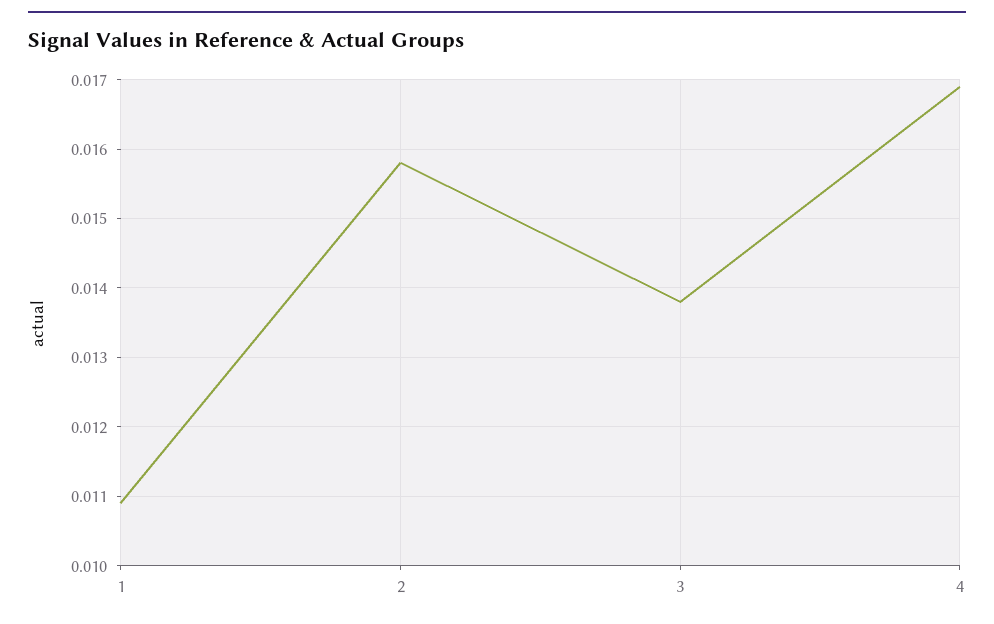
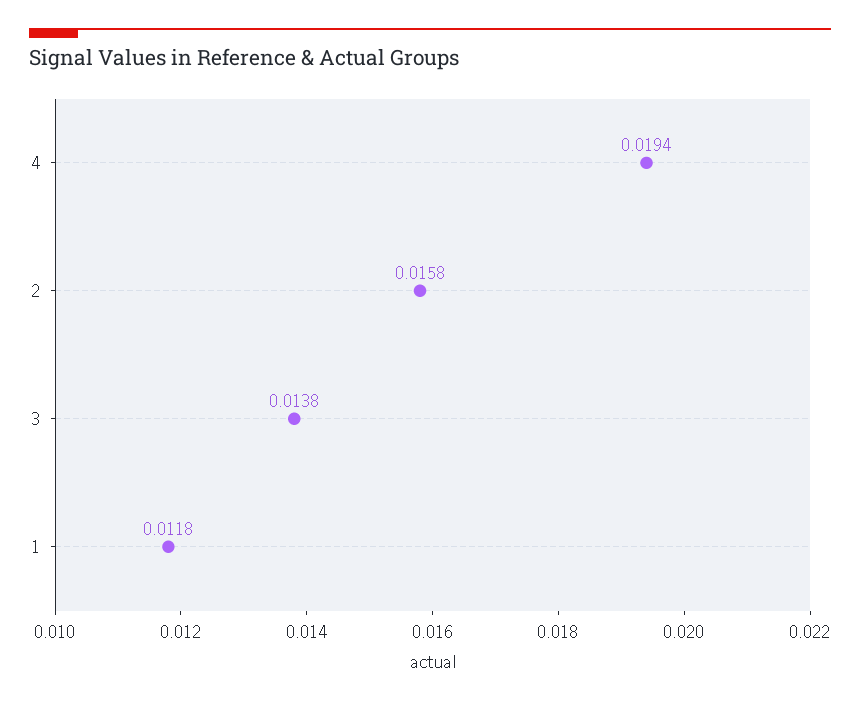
1: 0.0109 -> 0.0118
4: 0.0169 -> 0.0194

